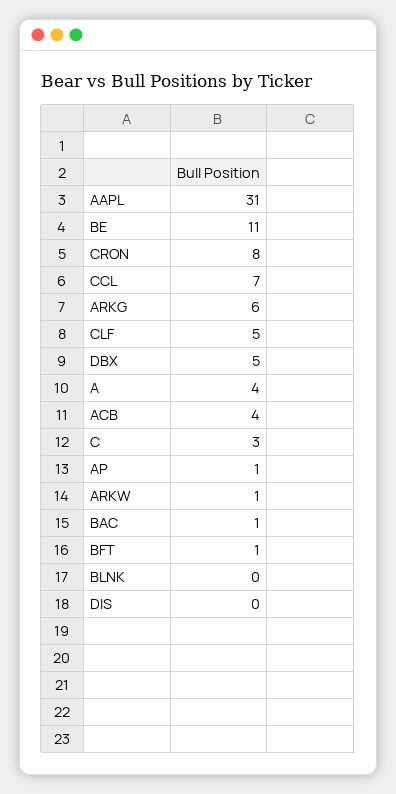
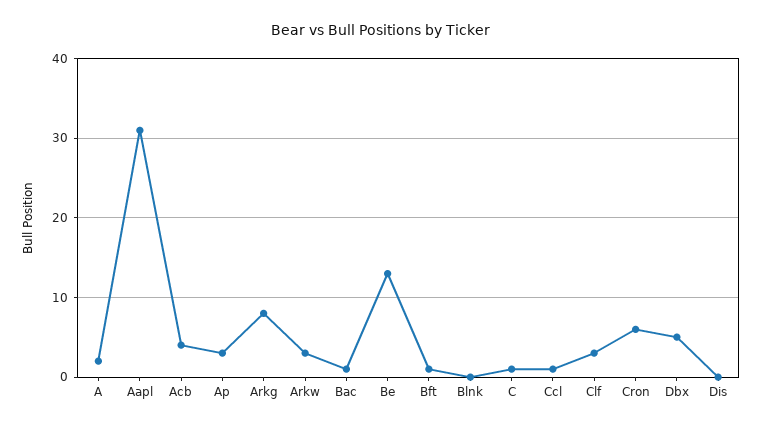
BE: 11 -> 13
CRON: 8 -> 6
CCL: 7 -> 1
ARKG: 6 -> 8
CLF: 5 -> 3
A: 4 -> 2
C: 3 -> 1
AP: 1 -> 3
ARKW: 1 -> 3

